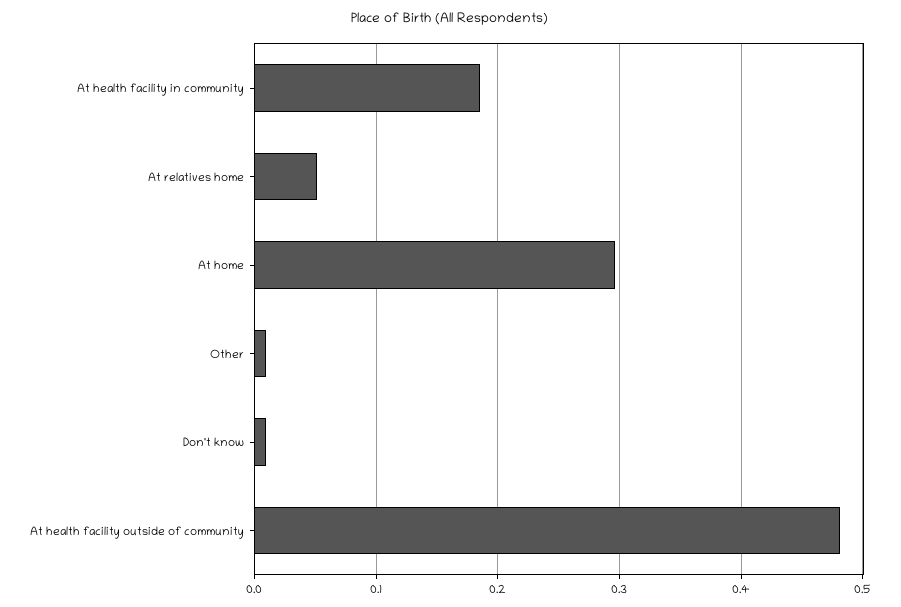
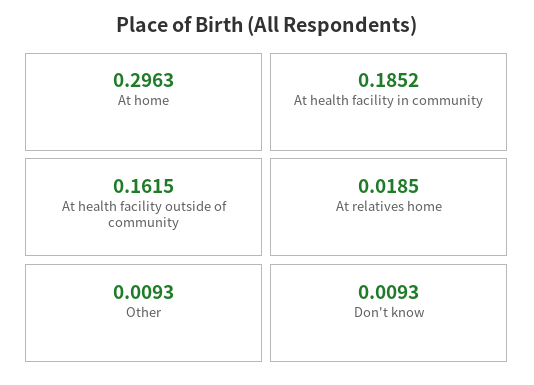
At relatives home: 0.05 -> 0.0185
At health facility outside of community: 0.48 -> 0.1615

